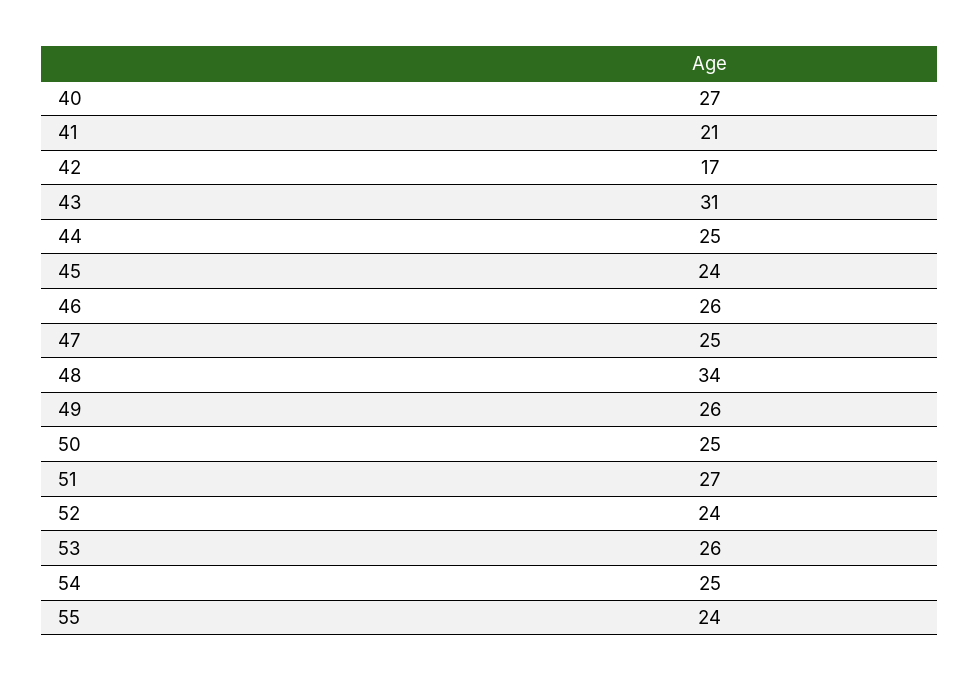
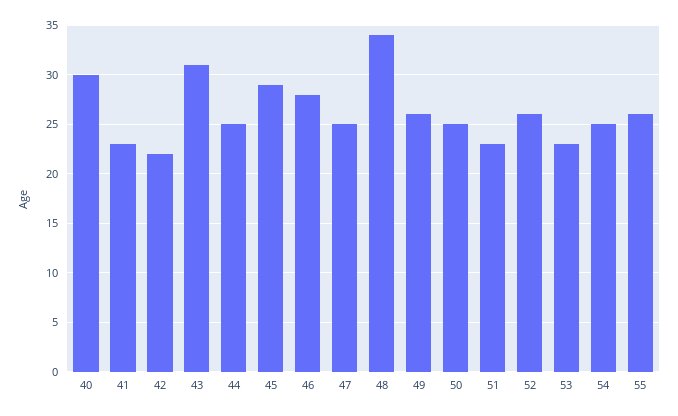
40: 27 -> 30
41: 21 -> 23
42: 17 -> 22
45: 24 -> 29
46: 26 -> 28
51: 27 -> 23
52: 24 -> 26
53: 26 -> 23
55: 24 -> 26

